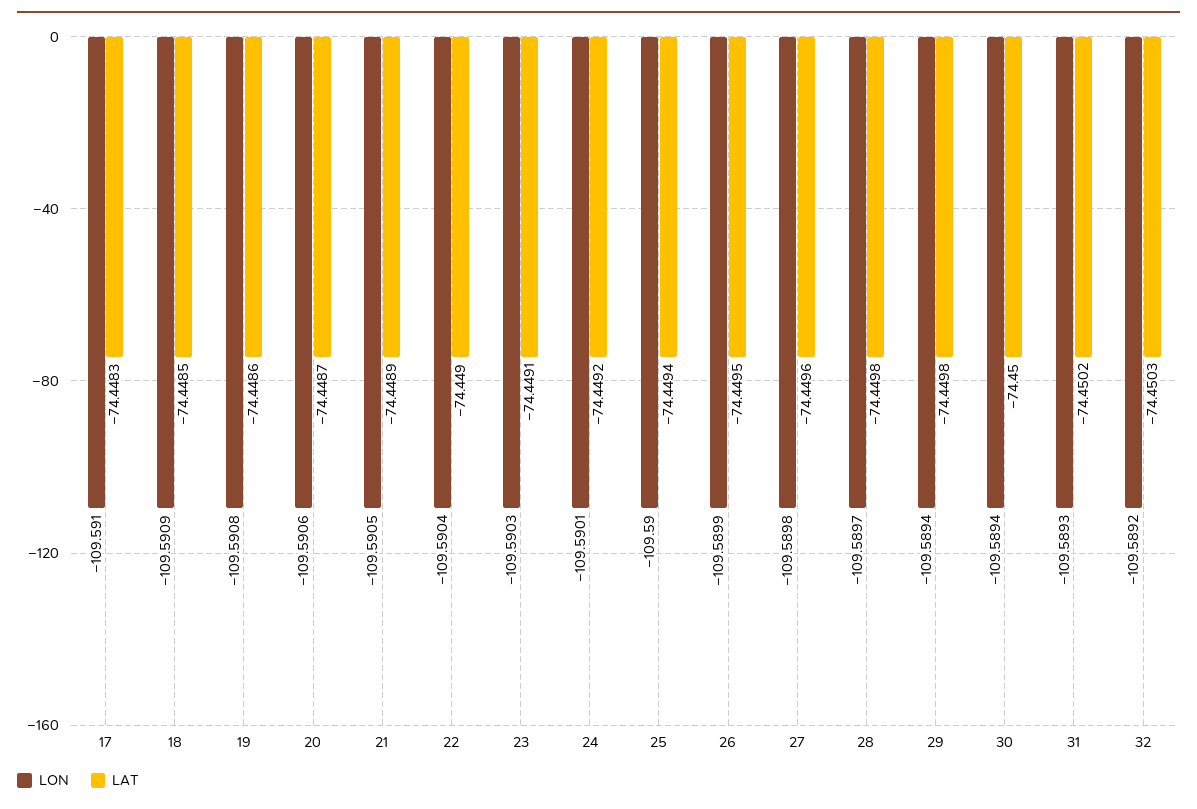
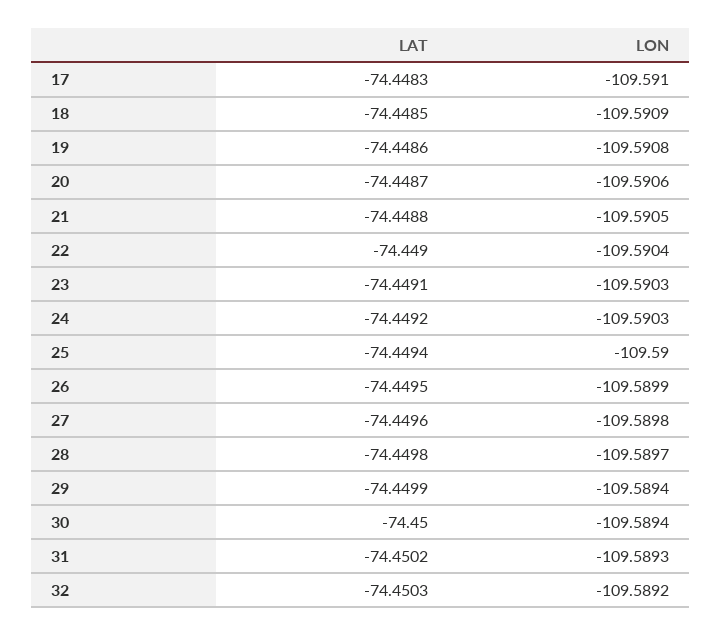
LAT, 21: -74.4489 -> -74.4488
LON, 24: -109.5901 -> -109.5903
LAT, 29: -74.4498 -> -74.4499

